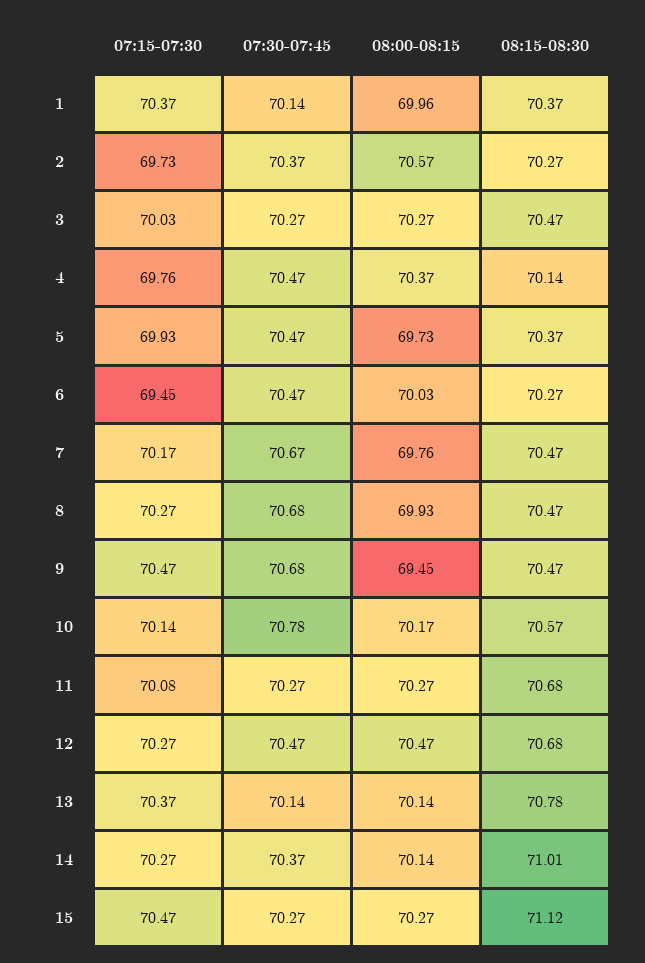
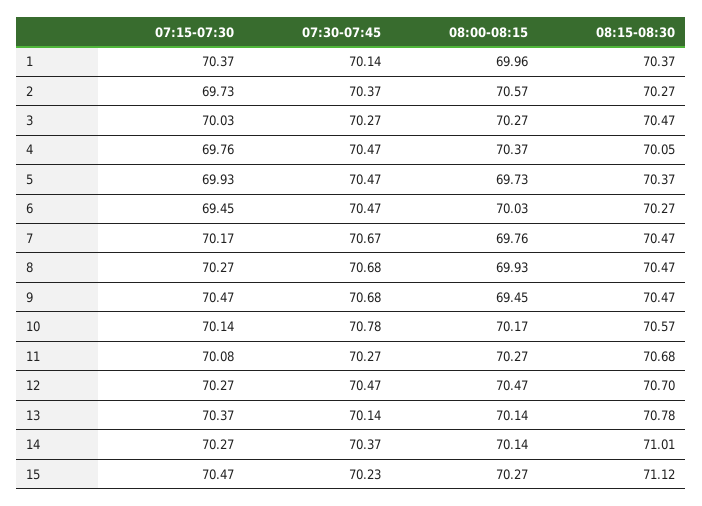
08:15-08:30, 4: 70.14 -> 70.05
08:15-08:30, 12: 70.68 -> 70.7
07:30-07:45, 15: 70.27 -> 70.23

